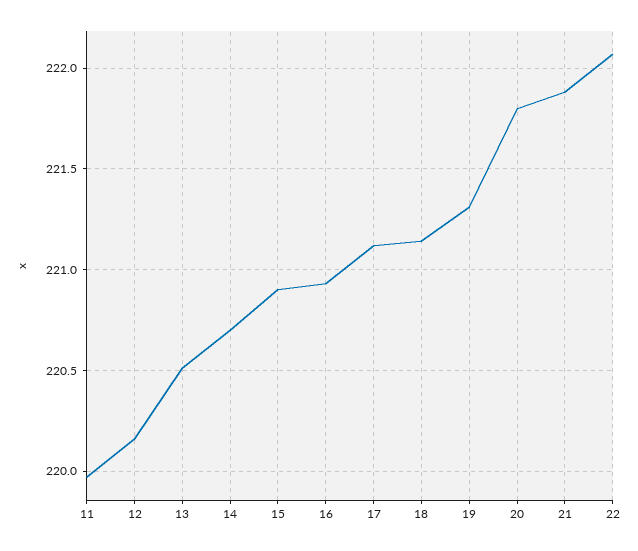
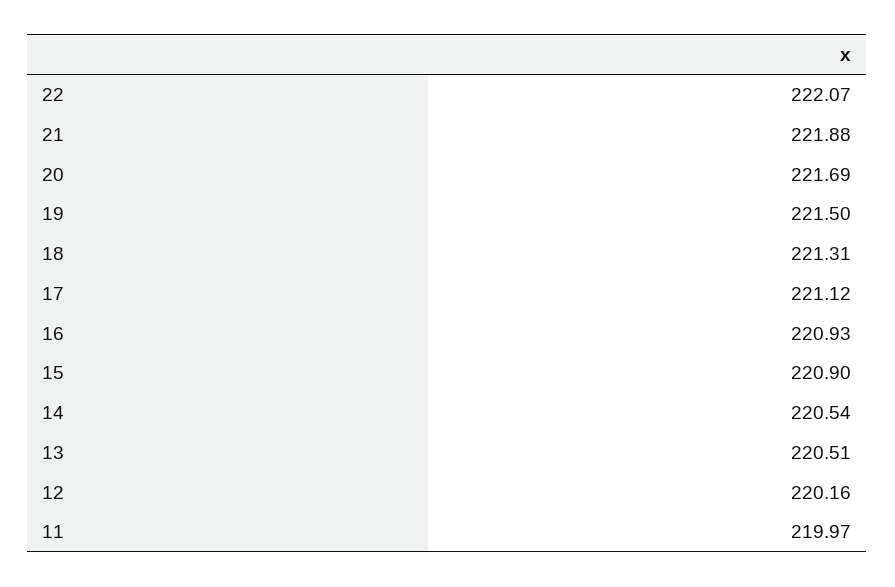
14: 220.7 -> 220.54
18: 221.15 -> 221.31
19: 221.3 -> 221.5
20: 221.8 -> 221.69

